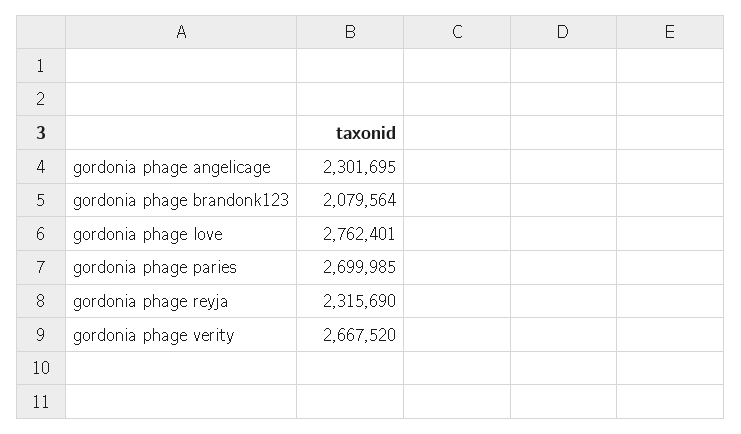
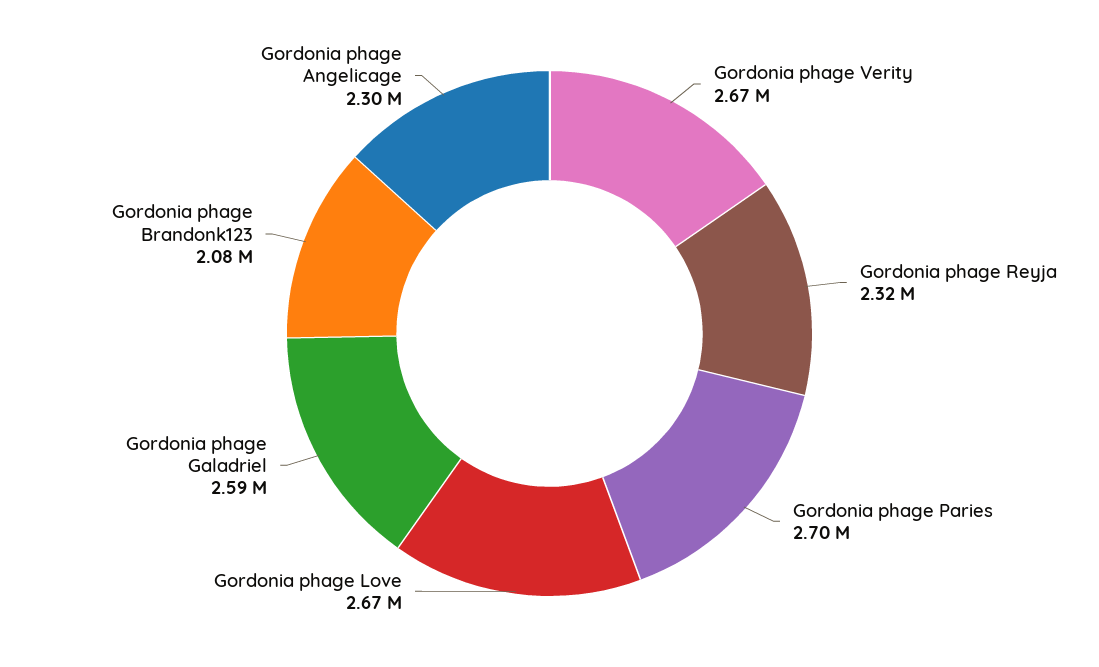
gordonia phage love: 2762401 -> 2670000
Gordonia phage Galadriel: none -> 2590000

